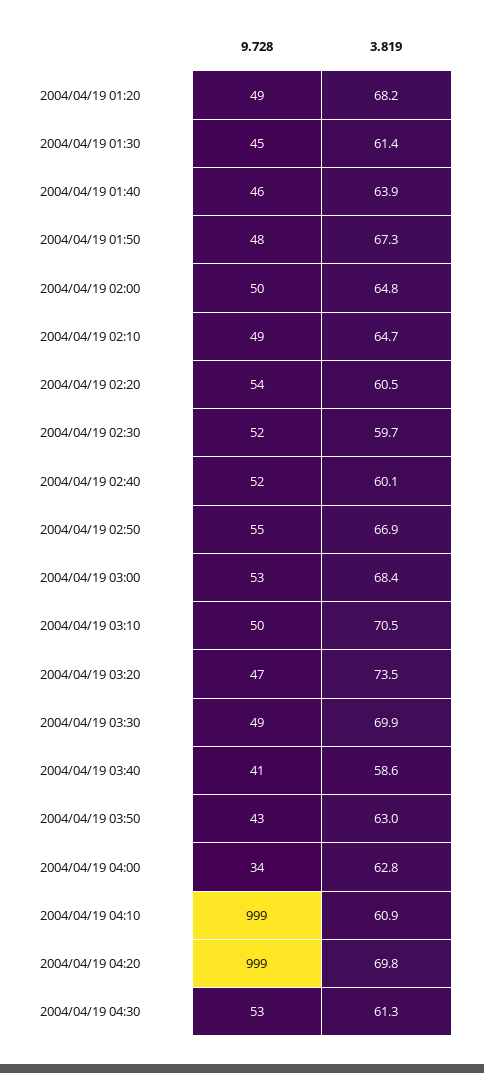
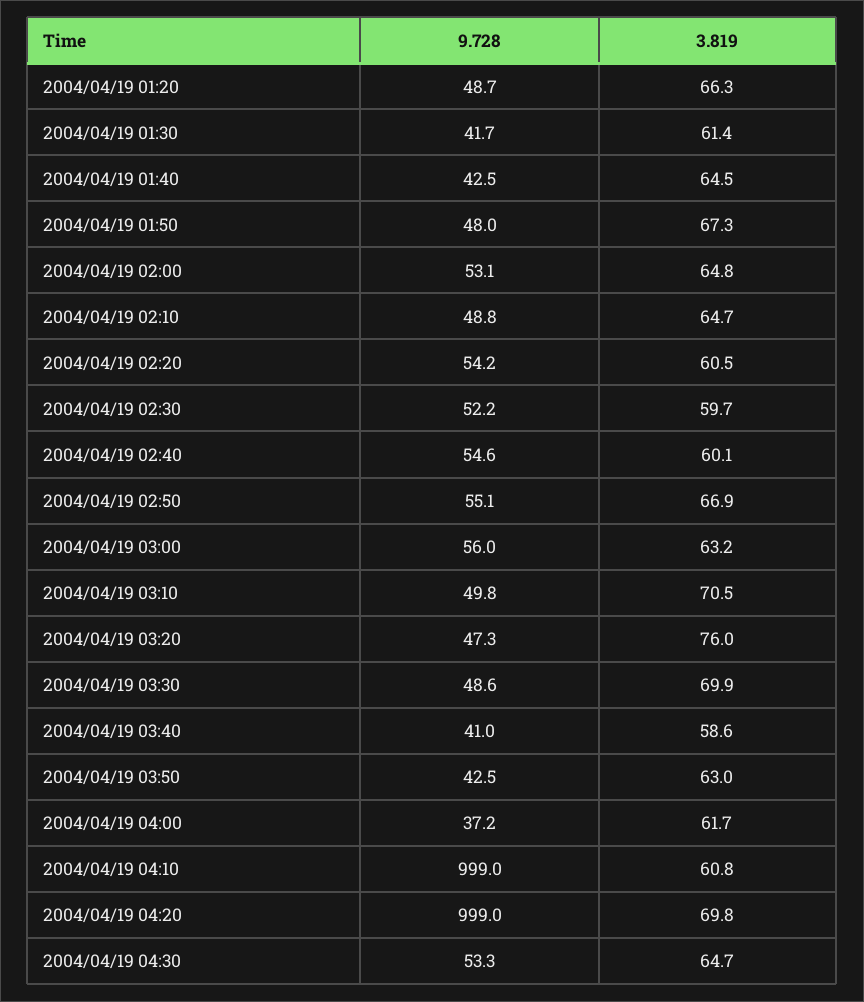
3.819, 2004/04/19 01:20: 68.2 -> 66.3
9.728, 2004/04/19 01:30: 45 -> 41.7
9.728, 2004/04/19 01:40: 46 -> 42.5
3.819, 2004/04/19 01:40: 63.9 -> 64.5
9.728, 2004/04/19 02:00: 50 -> 53.1
9.728, 2004/04/19 02:40: 52 -> 54.6
9.728, 2004/04/19 03:00: 53 -> 56
3.819, 2004/04/19 03:00: 68.4 -> 63.2
3.819, 2004/04/19 03:20: 73.5 -> 76
9.728, 2004/04/19 04:00: 34 -> 37.2
3.819, 2004/04/19 04:00: 62.8 -> 61.7
3.819, 2004/04/19 04:10: 60.9 -> 60.8
3.819, 2004/04/19 04:30: 61.3 -> 64.7

